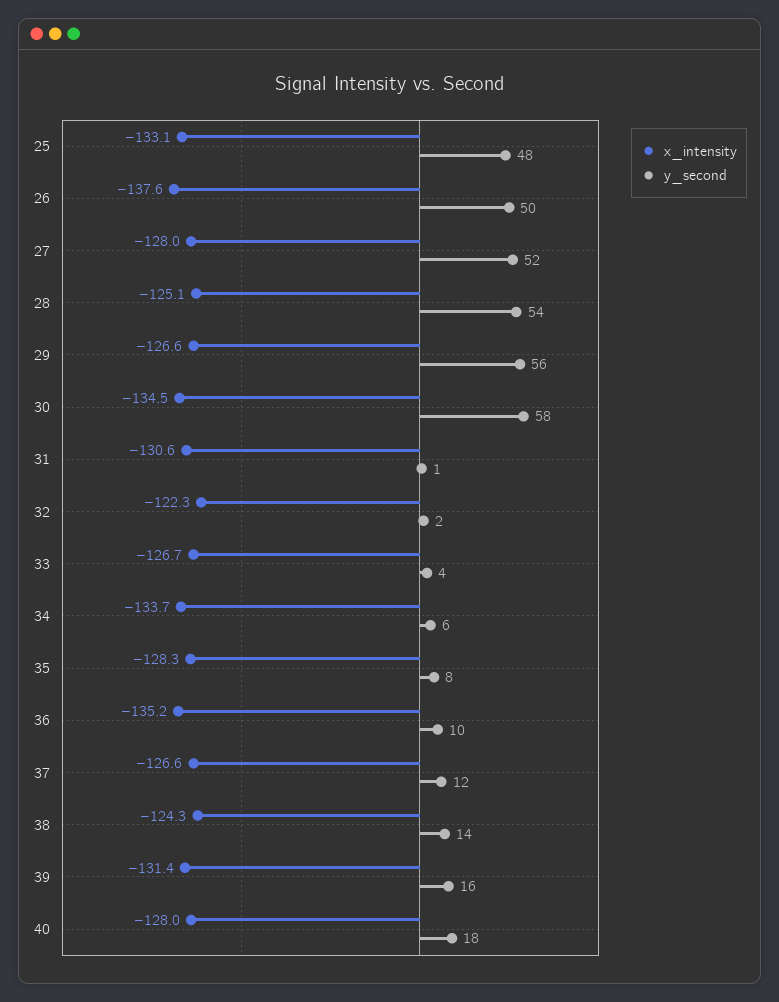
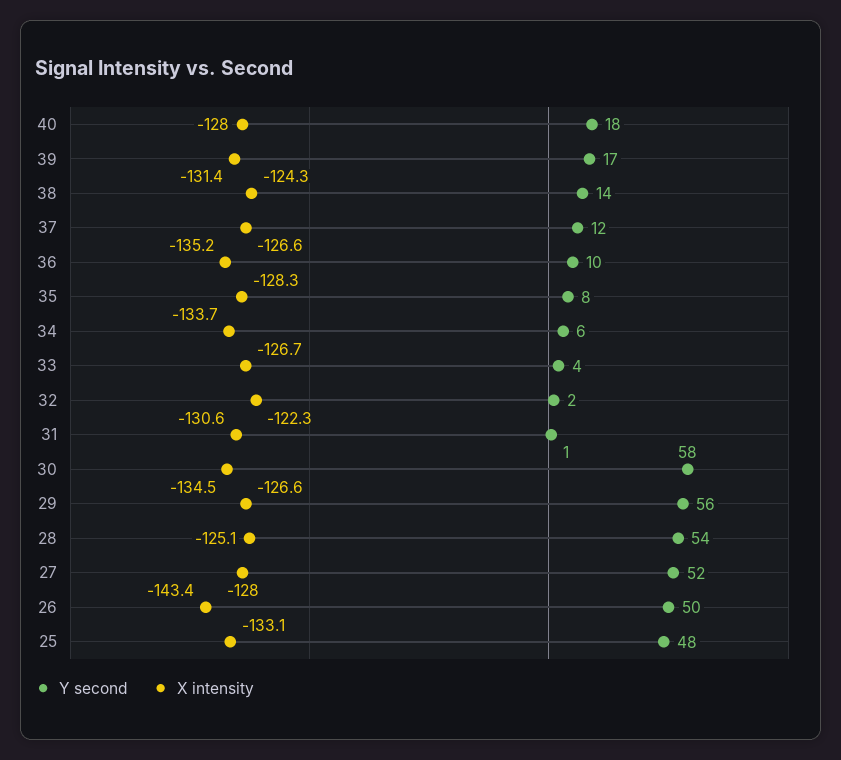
x_intensity, 26: -137.6 -> -143.4
y_second, 39: 16 -> 17

